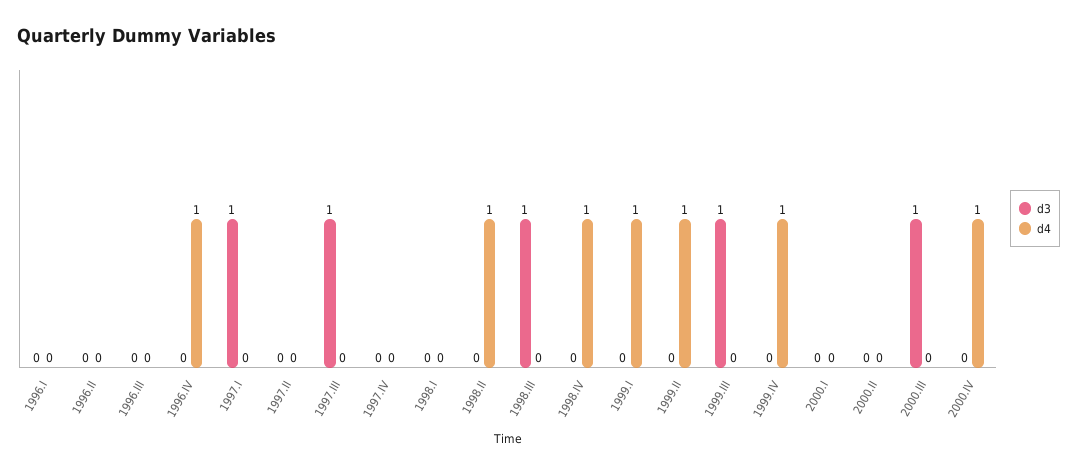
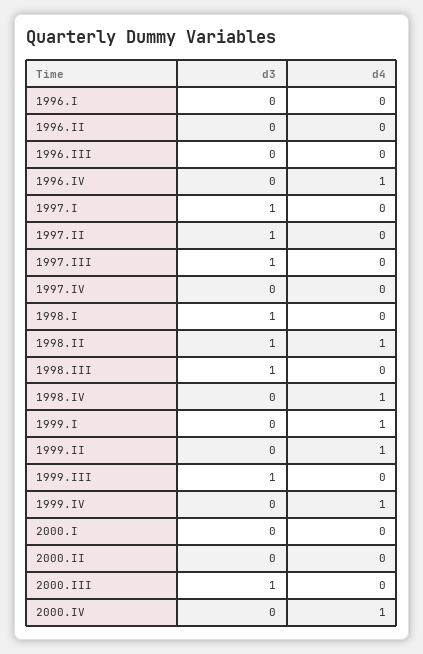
d3, 1997.II: 0 -> 1
d3, 1998.I: 0 -> 1
d3, 1998.II: 0 -> 1

